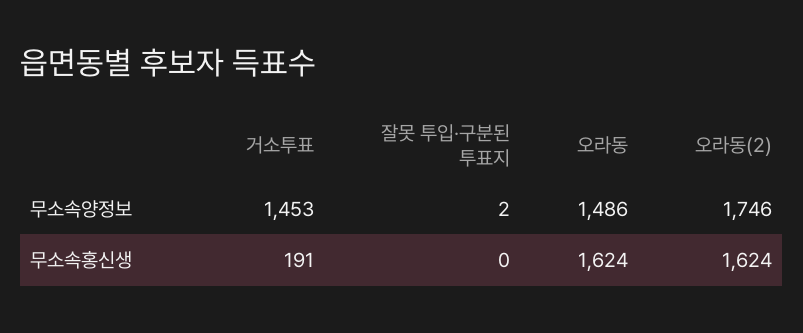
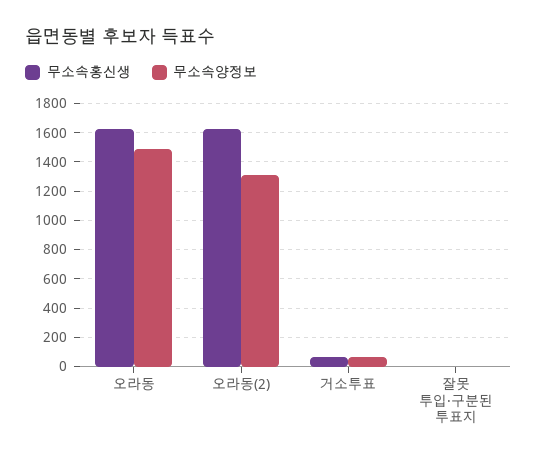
무소속양정보, 거소투표: 1453 -> 50
무소속양정보, 오라동(2): 1746 -> 1300
무소속홍신생, 거소투표: 191 -> 50

